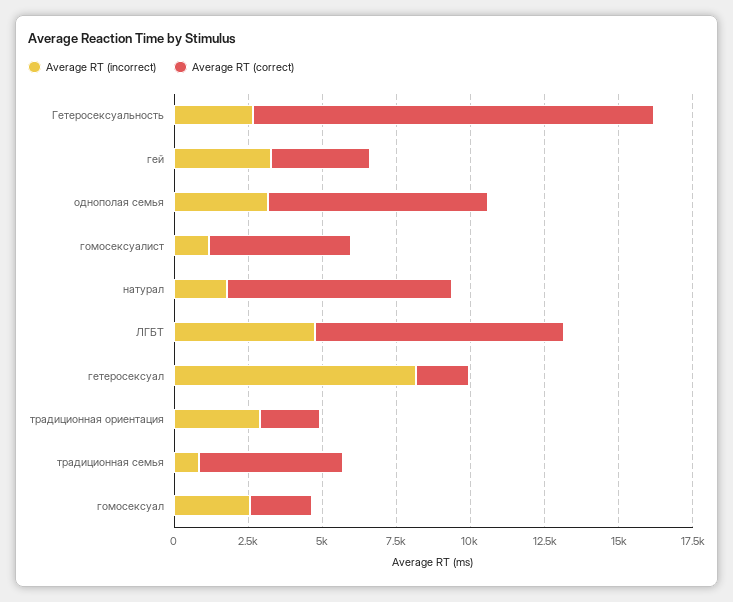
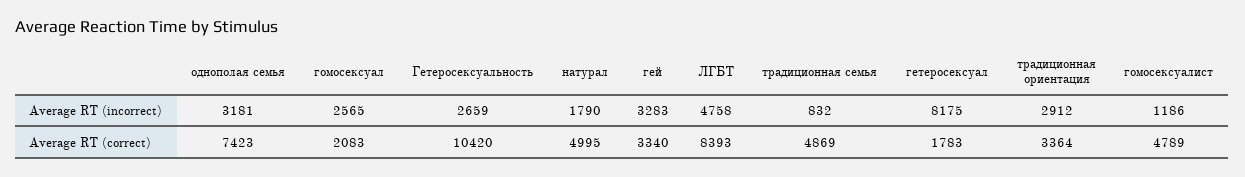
Average RT (correct), Гетеросексуальность: 13500 -> 10420
Average RT (correct), натурал: 7500 -> 4995
Average RT (correct), традиционная ориентация: 2000 -> 3364

